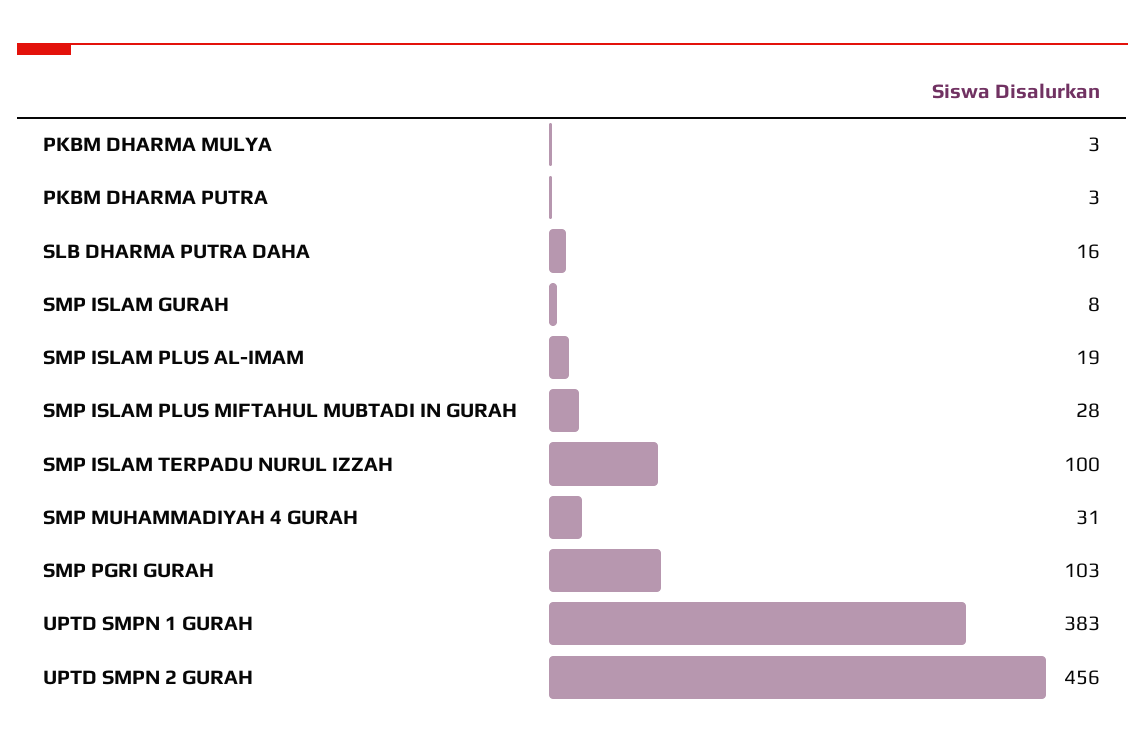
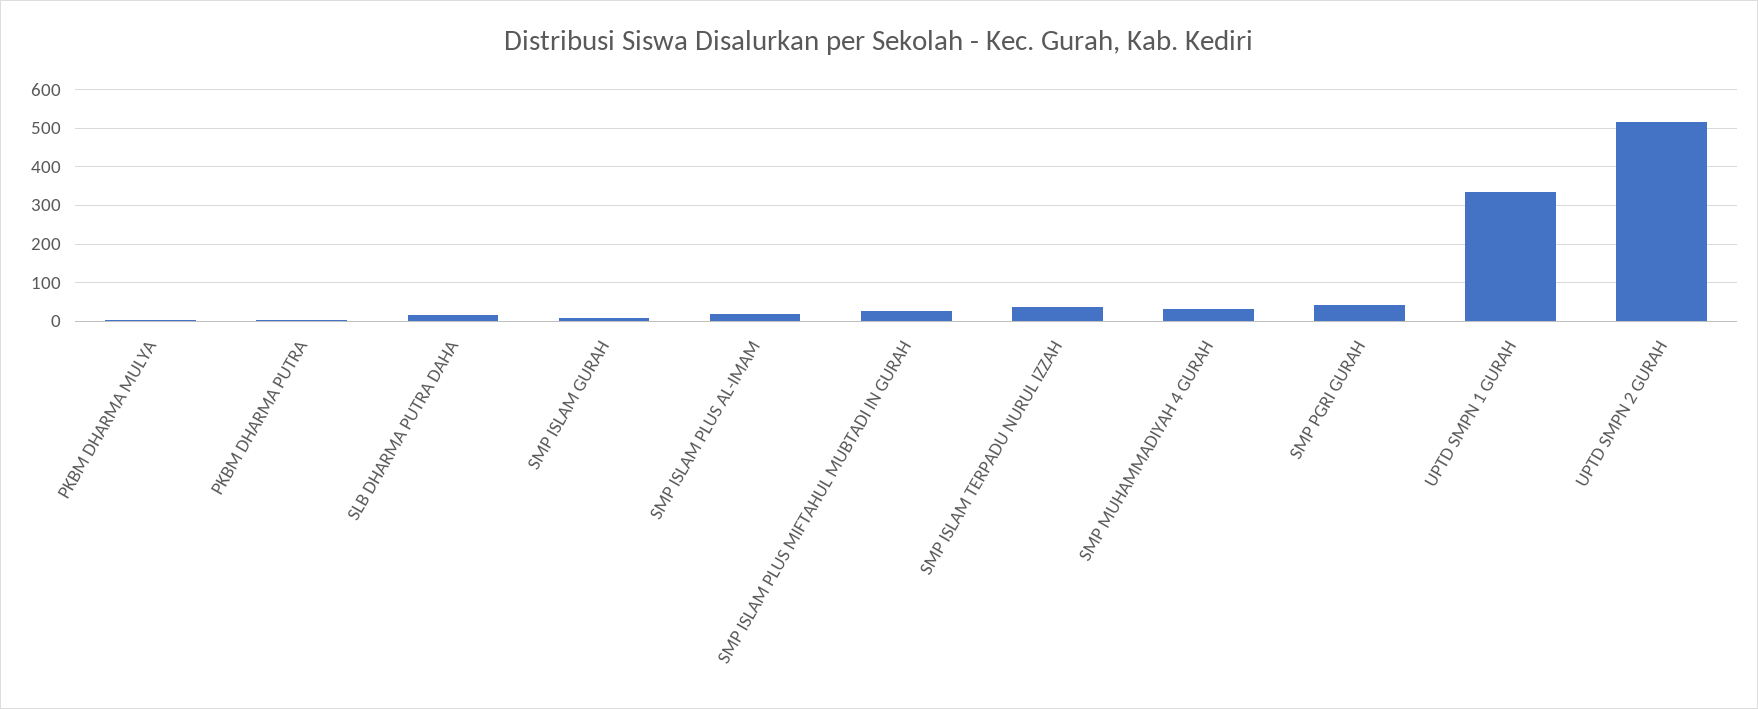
SMP ISLAM TERPADU NURUL IZZAH: 100 -> 40
SMP PGRI GURAH: 103 -> 40
UPTD SMPN 1 GURAH: 383 -> 340
UPTD SMPN 2 GURAH: 456 -> 520

